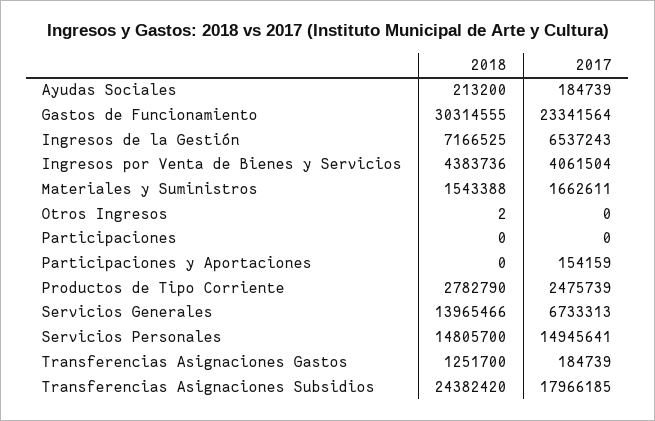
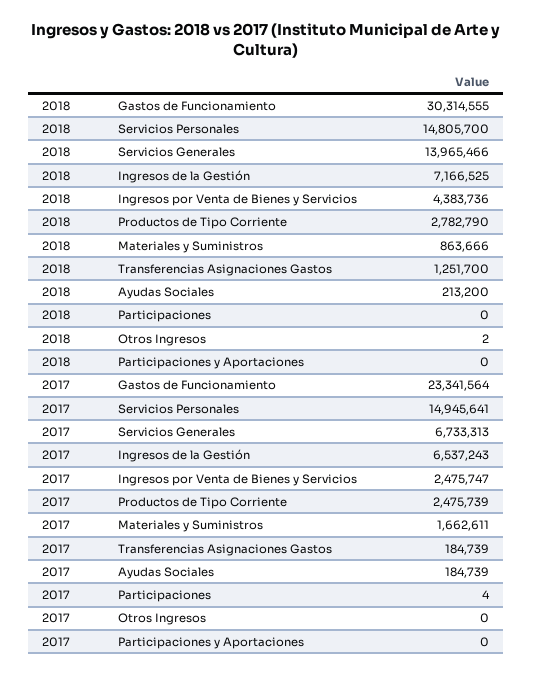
2017, Ingresos por Venta de Bienes y Servicios: 4061504 -> 2475747
2018, Materiales y Suministros: 1543388 -> 863666
2017, Participaciones: 0 -> 4
2017, Participaciones y Aportaciones: 154159 -> 0
2018, Transferencias Asignaciones Subsidios: 24382420 -> none
2017, Transferencias Asignaciones Subsidios: 17966185 -> none

